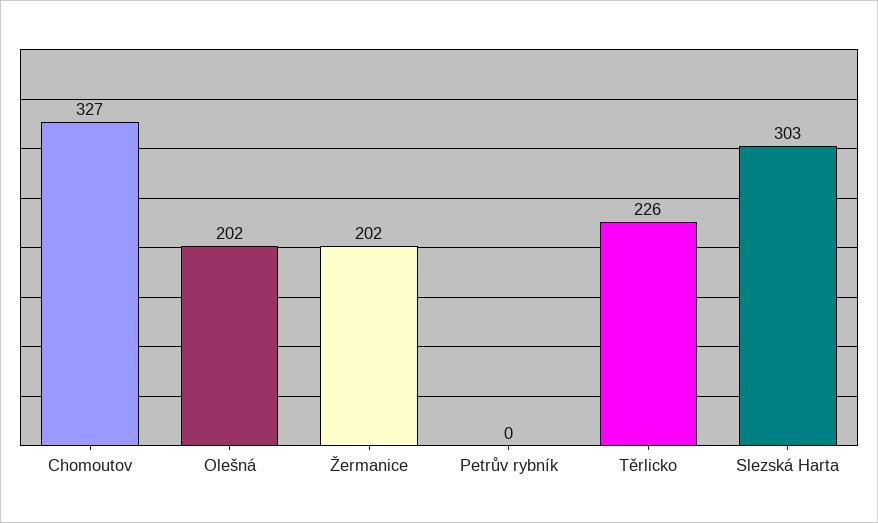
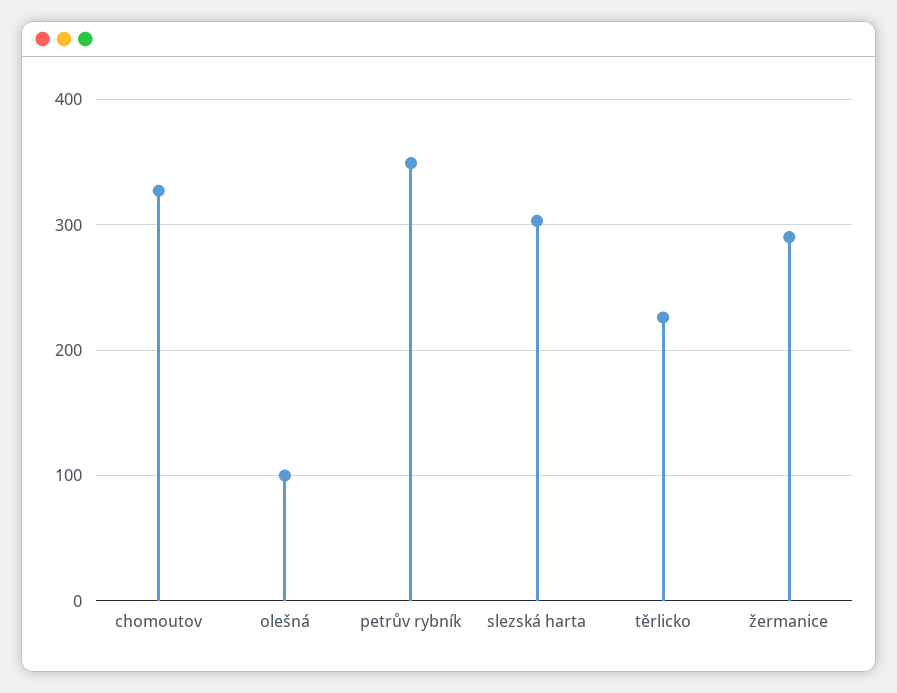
Olešná: 202 -> 100
Žermanice: 202 -> 290
Petrův rybník: 0 -> 350

